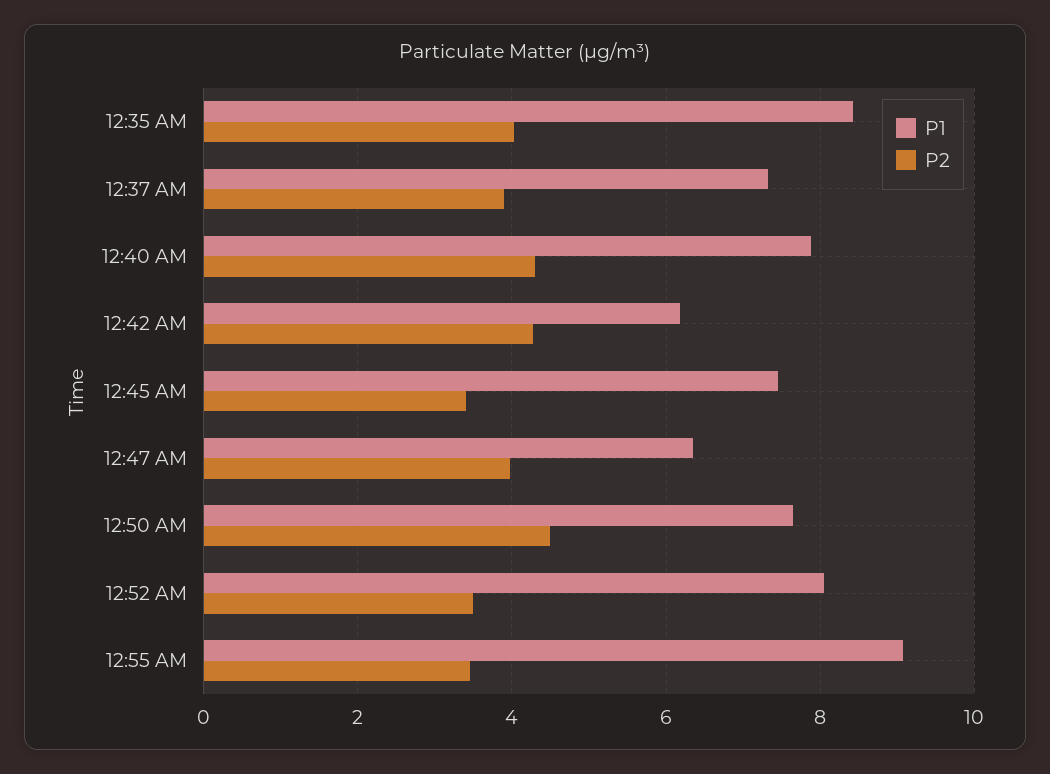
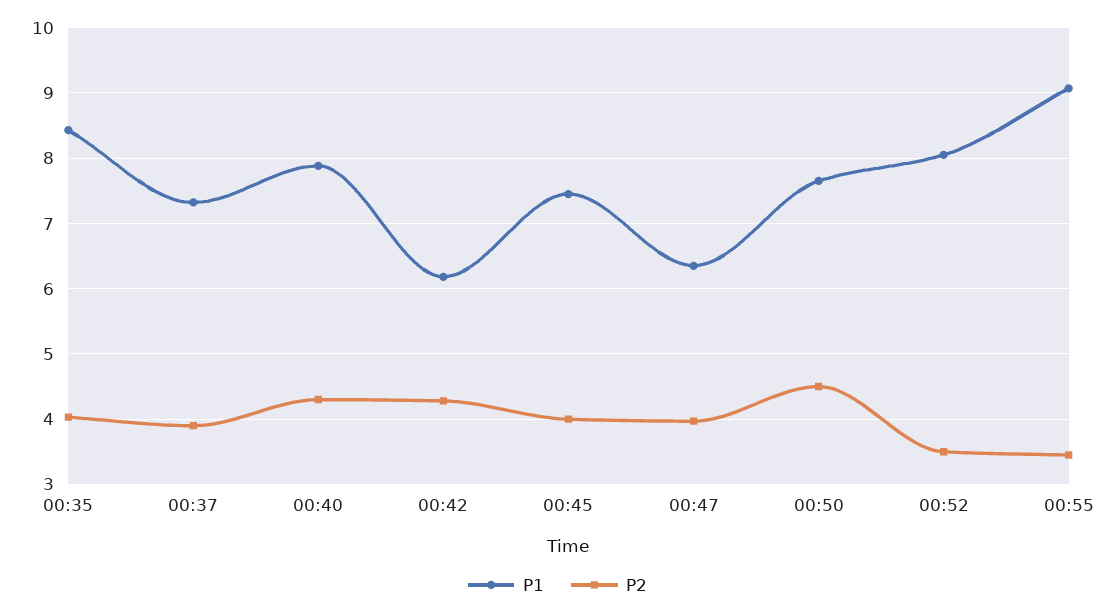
P2, 12:45 AM: 3.4 -> 4

